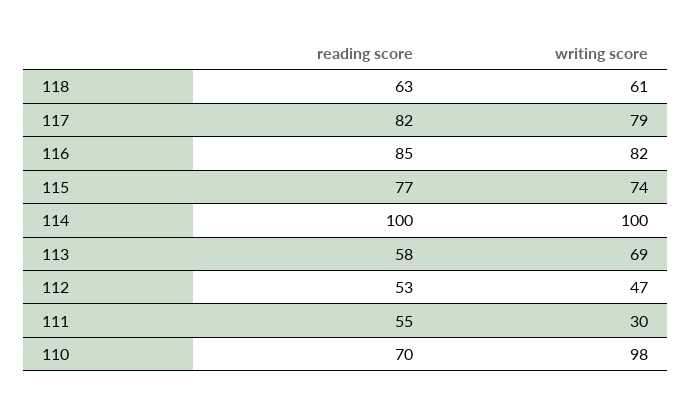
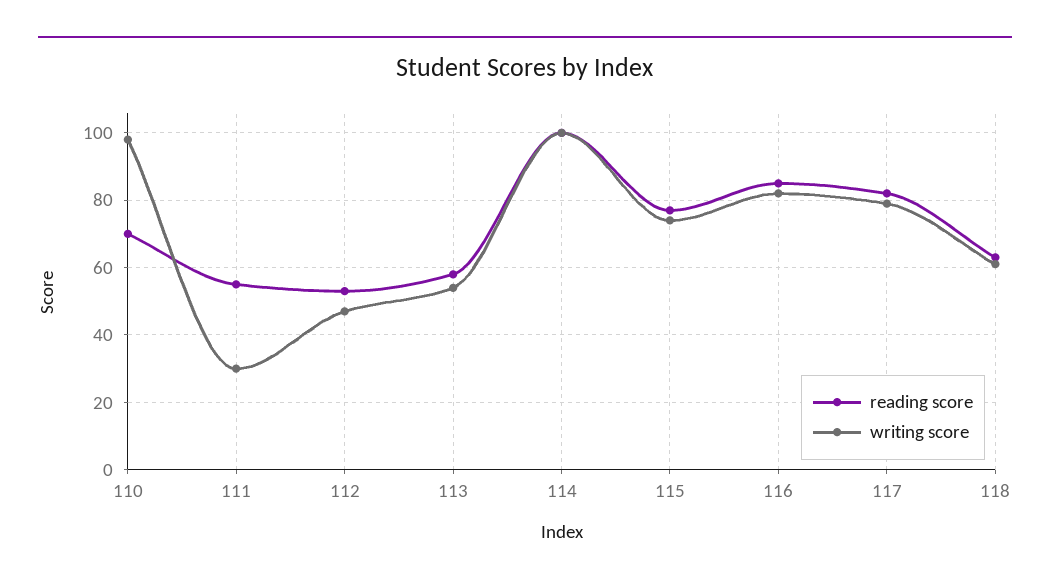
writing score, 113: 69 -> 55

